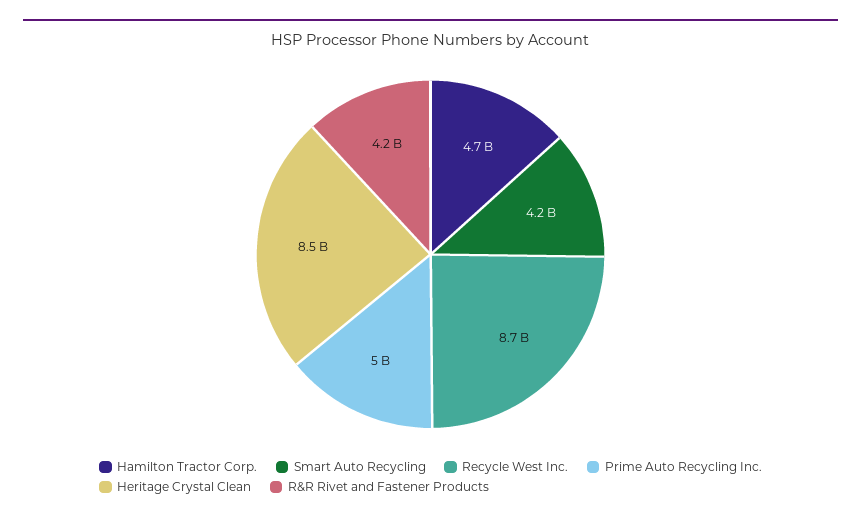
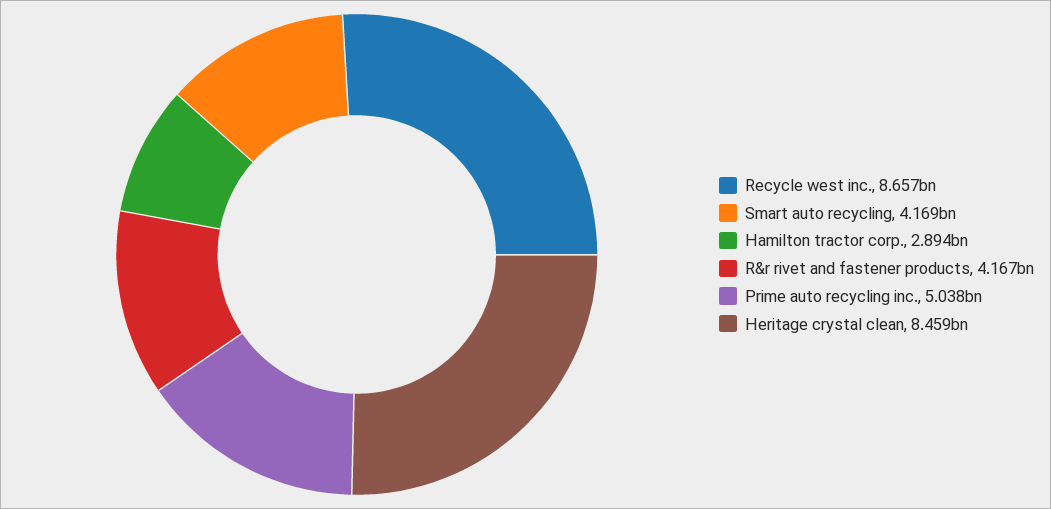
Hamilton Tractor Corp.: 4700000000 -> 2894000000

